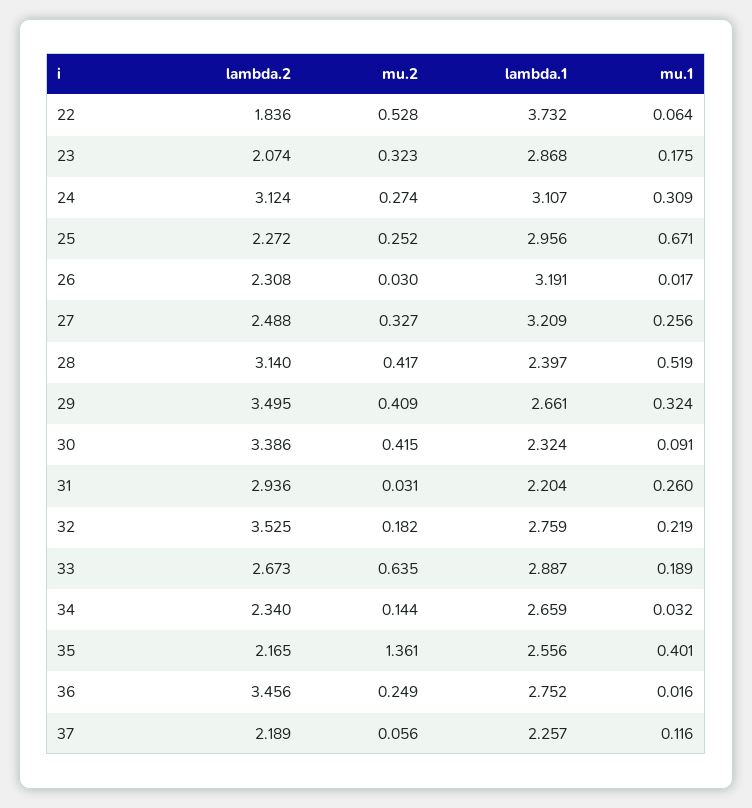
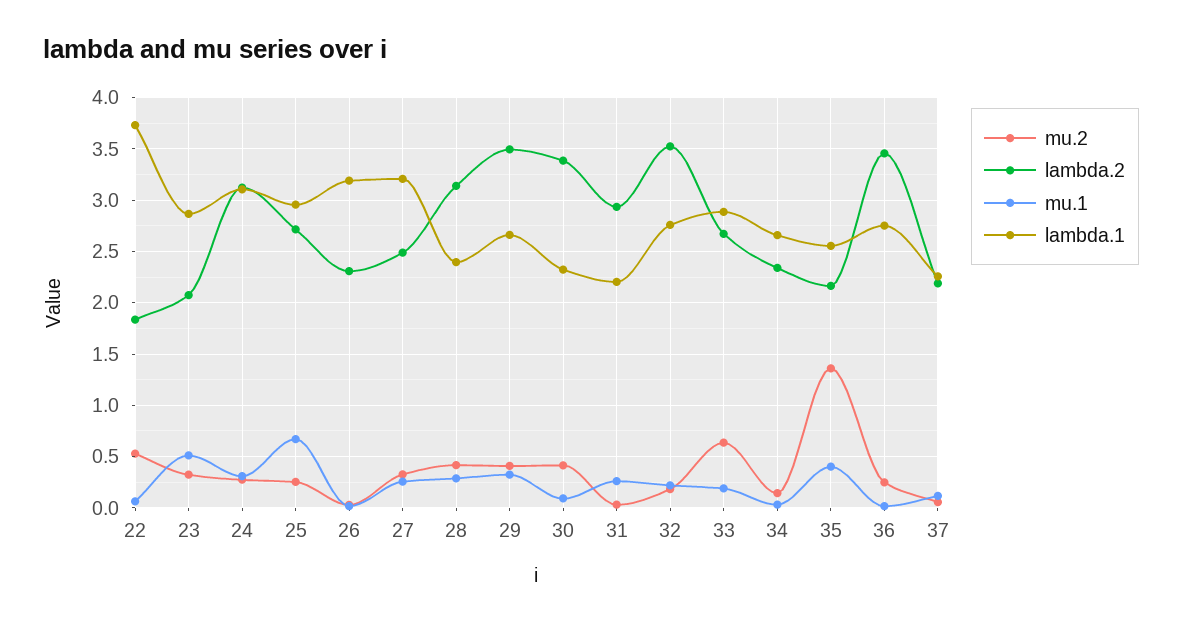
mu.1, 23: 0.175 -> 0.5
lambda.2, 25: 2.272 -> 2.7
mu.1, 28: 0.519 -> 0.3

